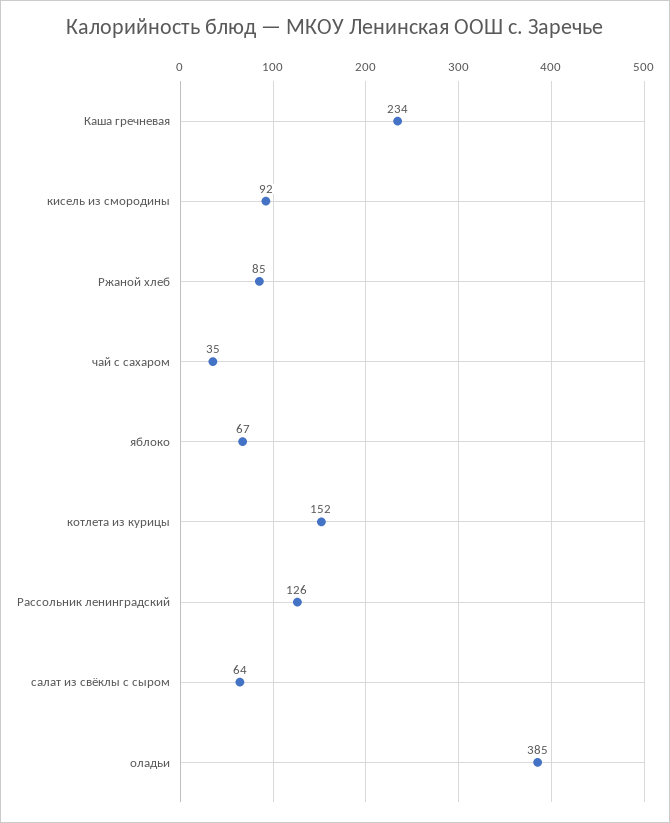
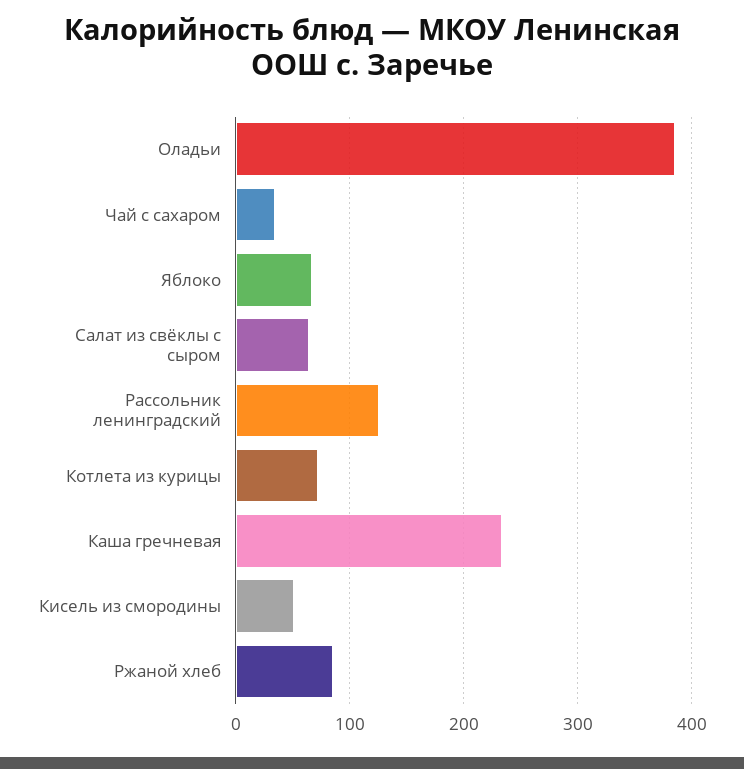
кисель из смородины: 92 -> 50
котлета из курицы: 152 -> 70

